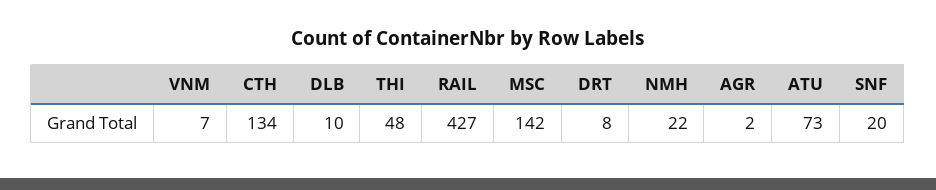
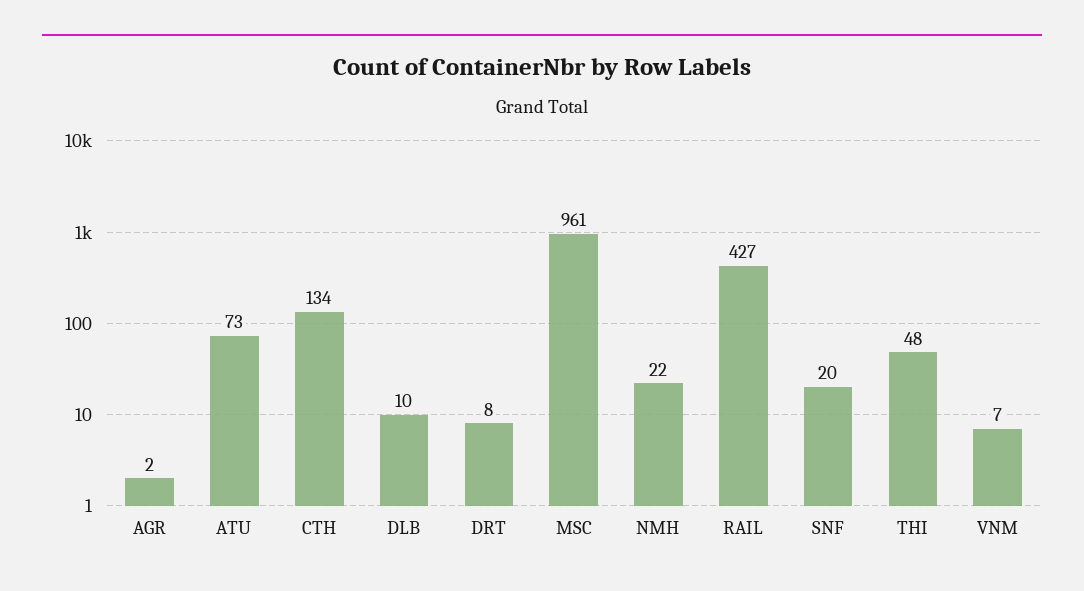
MSC: 142 -> 961

